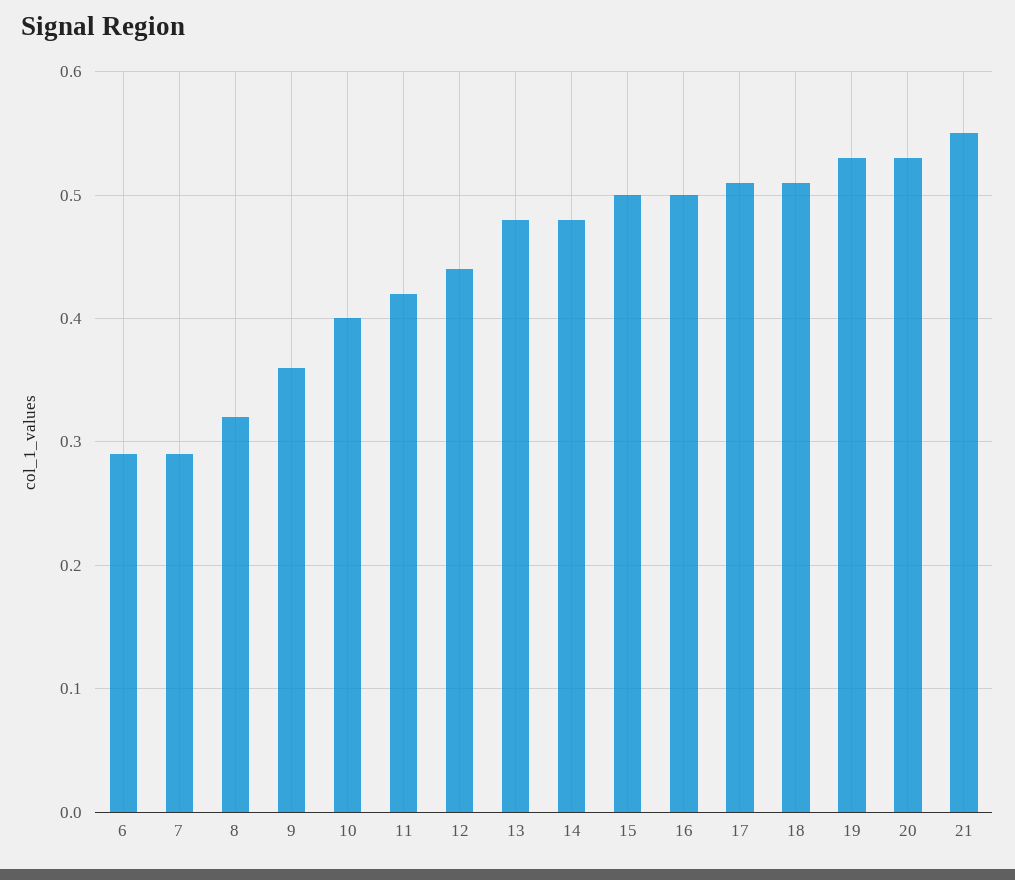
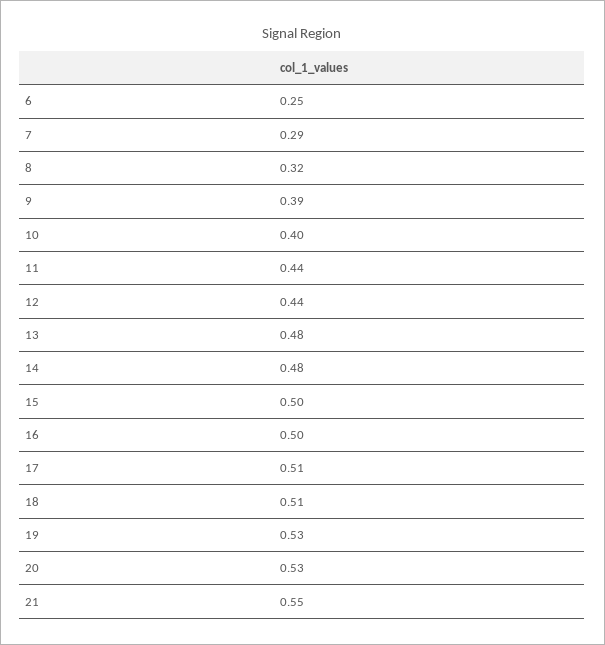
6: 0.29 -> 0.25
9: 0.36 -> 0.39
11: 0.42 -> 0.44

